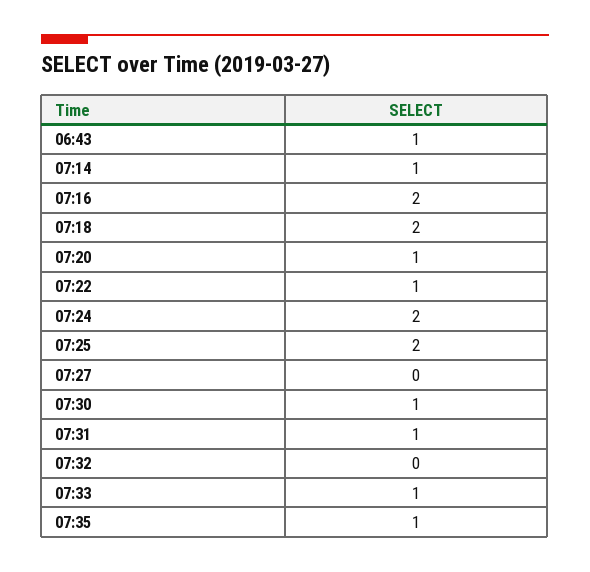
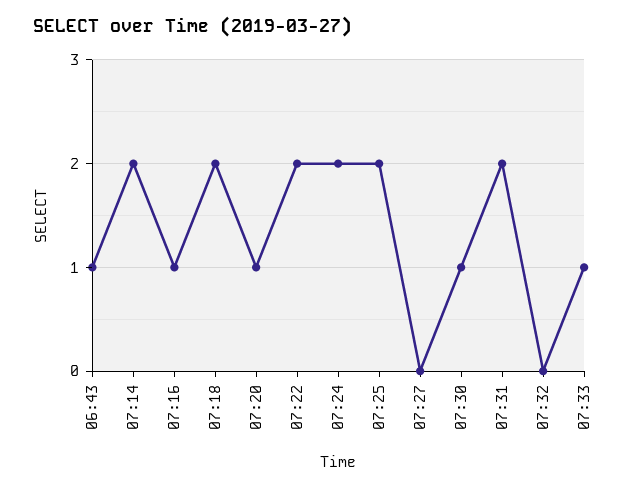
07:14: 1 -> 2
07:16: 2 -> 1
07:22: 1 -> 2
07:31: 1 -> 2
07:35: 1 -> none

